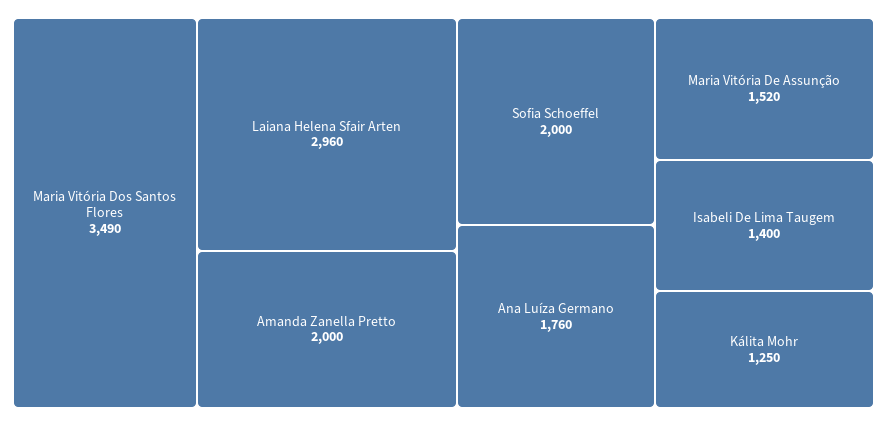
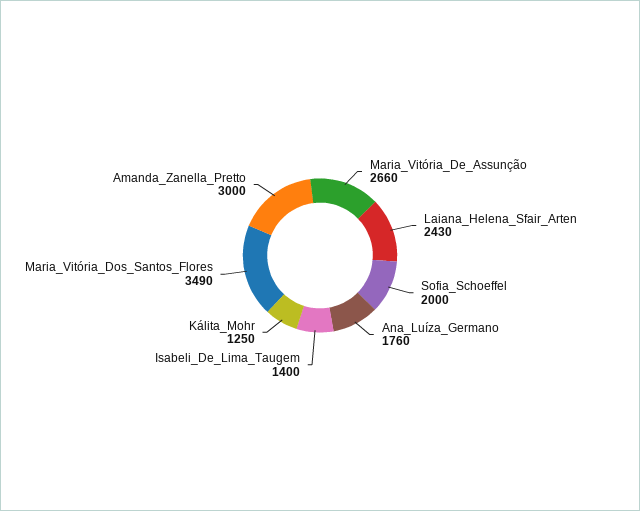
Laiana Helena Sfair Arten: 2960 -> 2430
Amanda Zanella Pretto: 2000 -> 3000
Maria Vitória De Assunção: 1520 -> 2660

